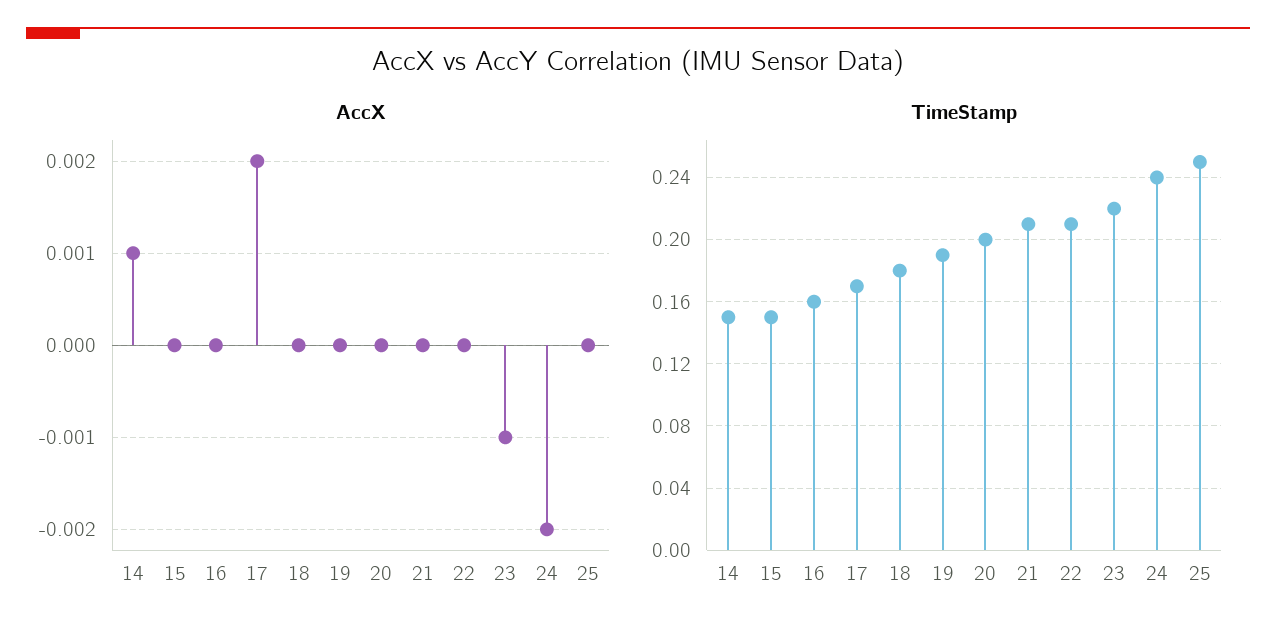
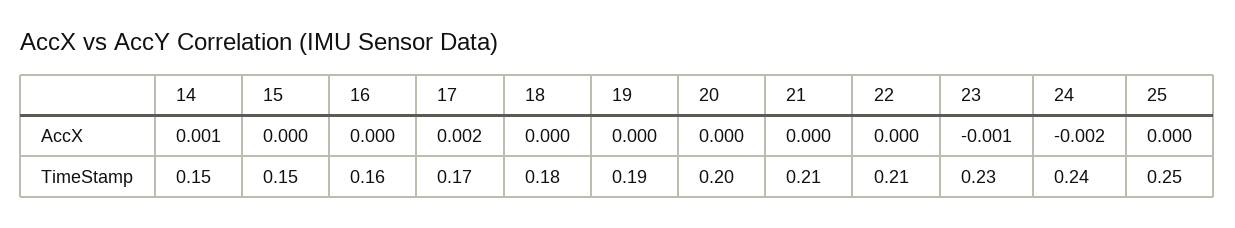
TimeStamp, 23: 0.22 -> 0.23

